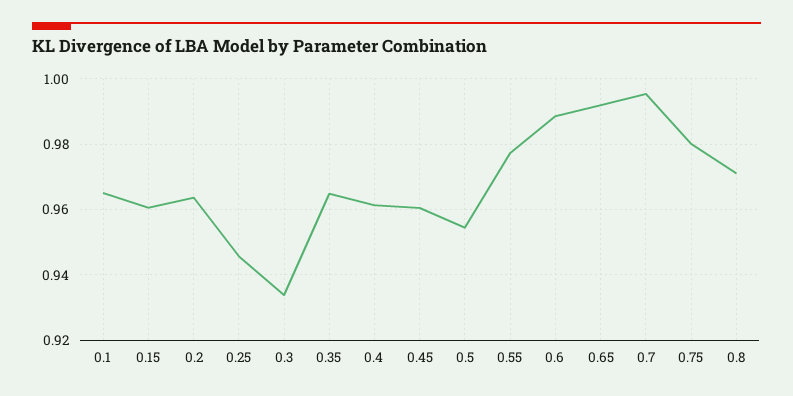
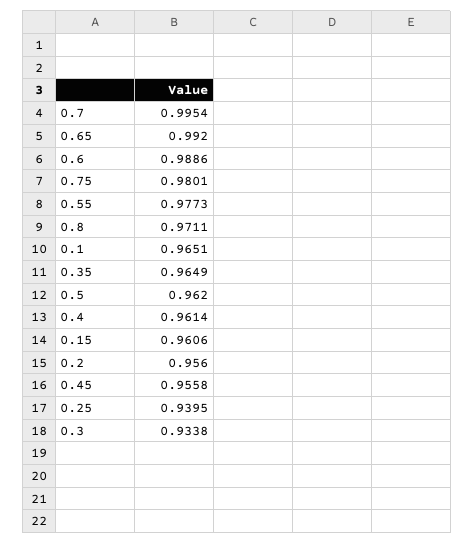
0.2: 0.964 -> 0.956
0.25: 0.946 -> 0.9395
0.45: 0.96 -> 0.9558
0.5: 0.954 -> 0.962

